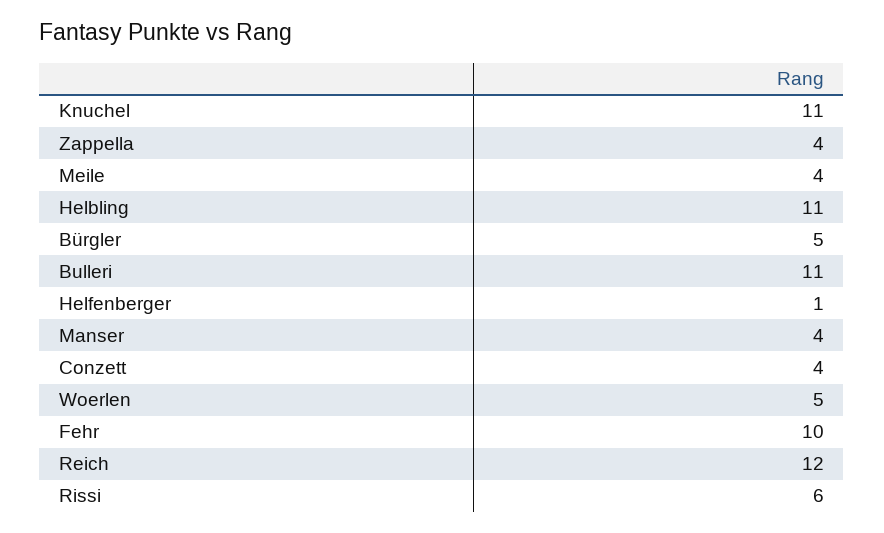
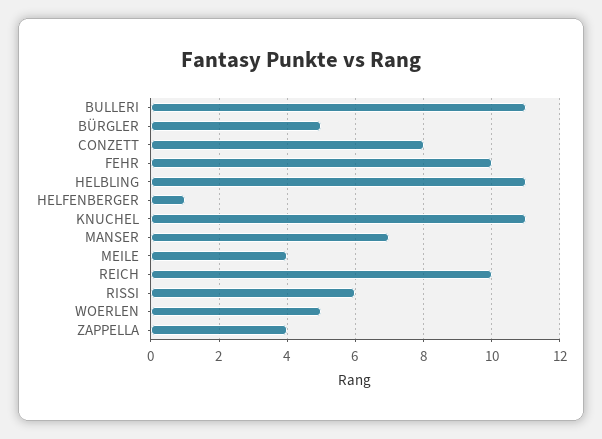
Manser: 4 -> 7
Conzett: 4 -> 8
Reich: 12 -> 10

